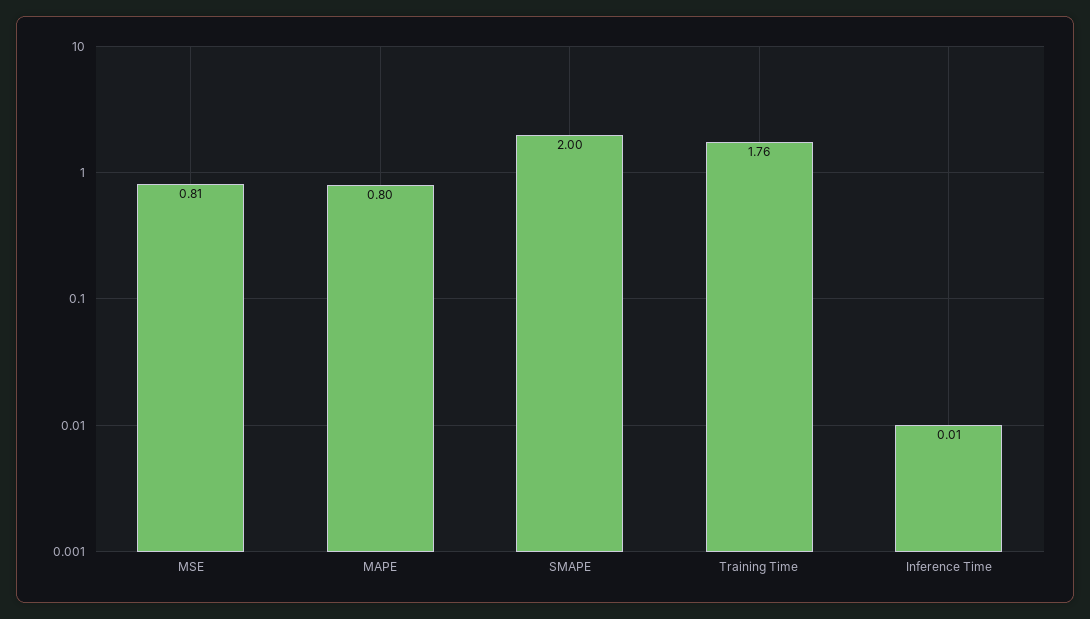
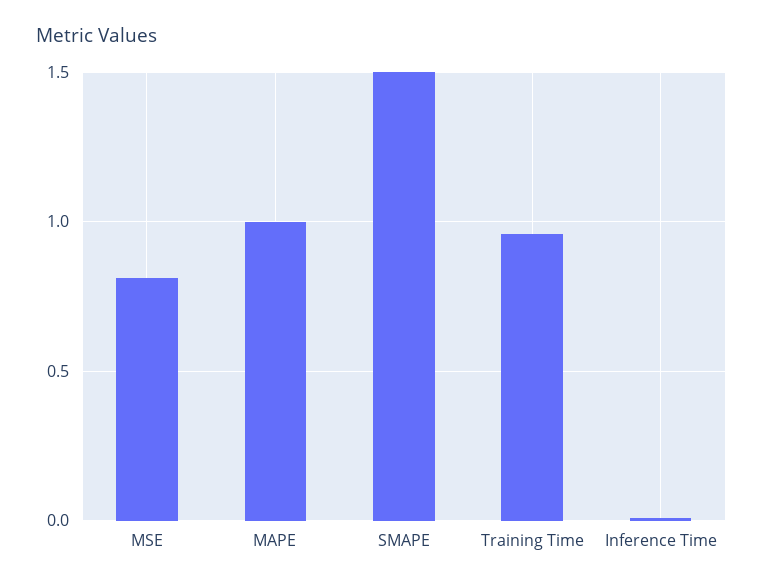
MAPE: 0.8 -> 1
SMAPE: 2 -> 1.5
Training Time: 1.76 -> 0.95

